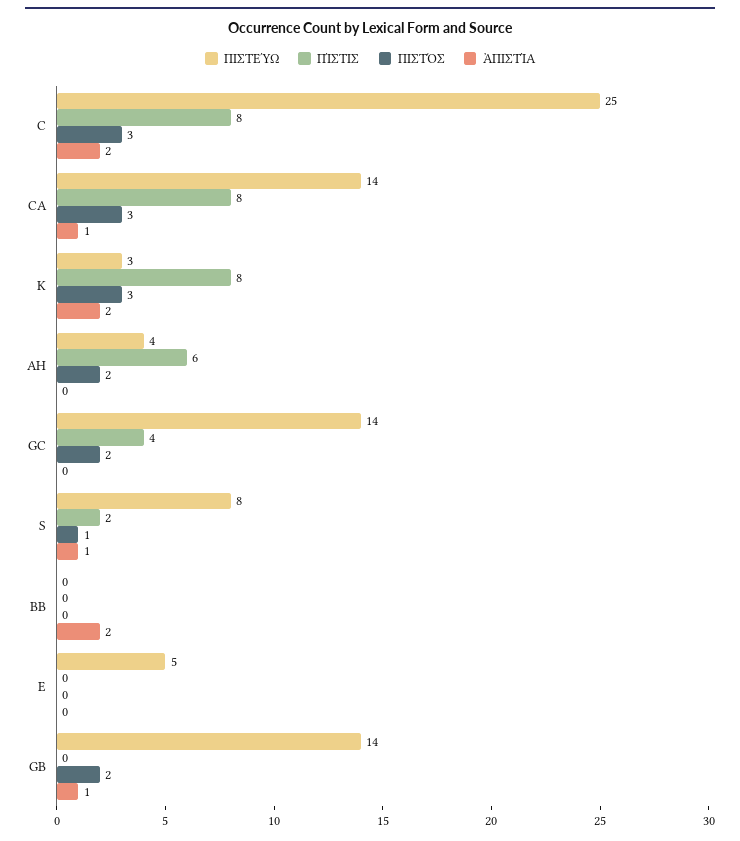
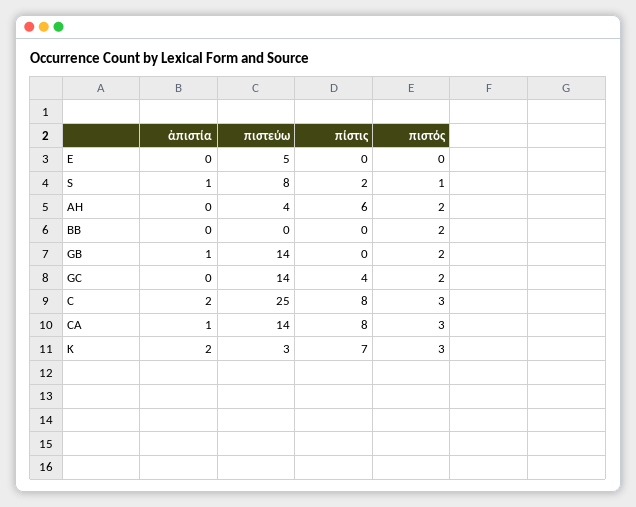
ΠΊΣΤΙΣ, K: 8 -> 7
ΠΙΣΤΌΣ, BB: 0 -> 2
ἈΠΙΣΤΊΑ, BB: 2 -> 0

